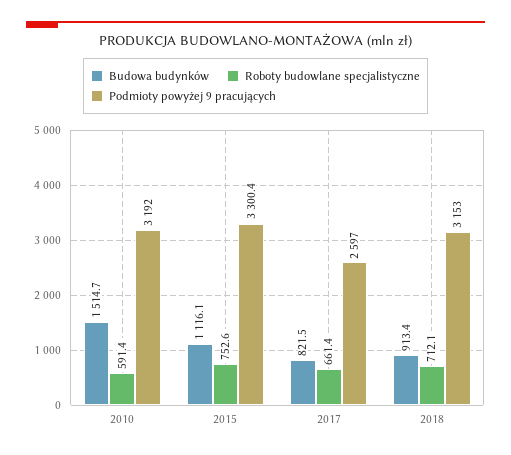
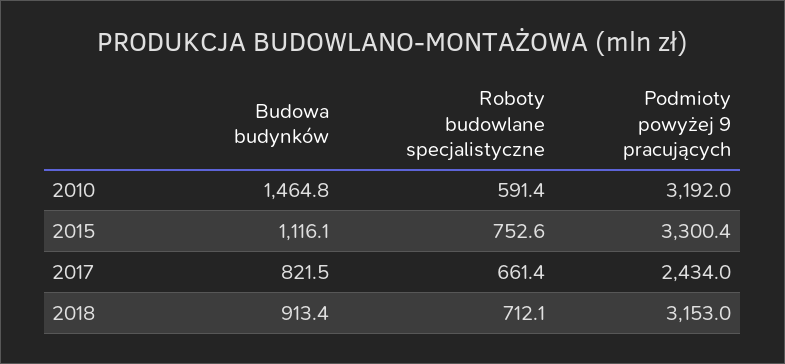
Budowa budynków, 2010: 1514.7 -> 1464.8
Podmioty powyżej 9 pracujących, 2017: 2597 -> 2434

